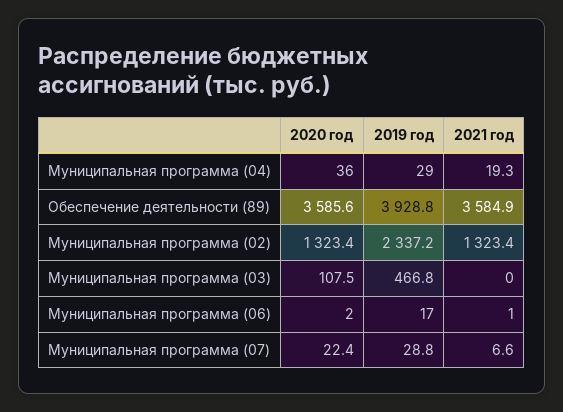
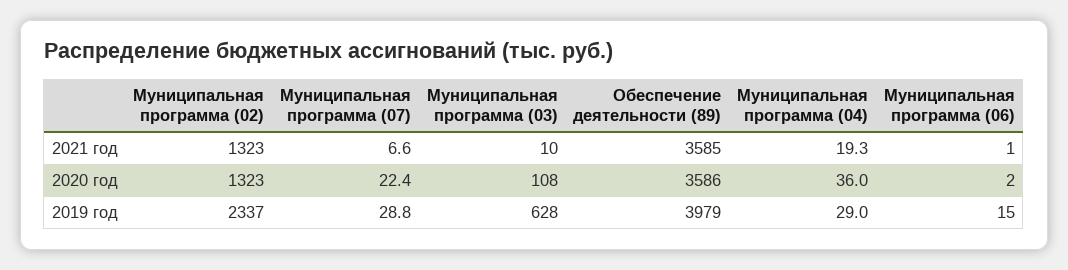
2019 год, Обеспечение деятельности (89): 3928.8 -> 3979
2019 год, Муниципальная программа (03): 466.8 -> 628
2021 год, Муниципальная программа (03): 0 -> 10
2019 год, Муниципальная программа (06): 17 -> 15

